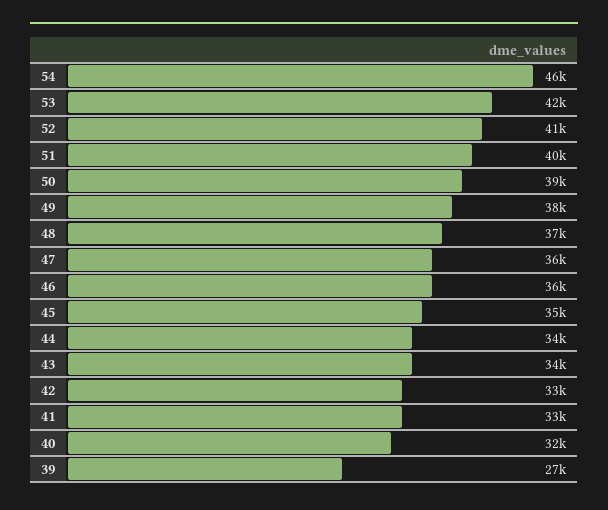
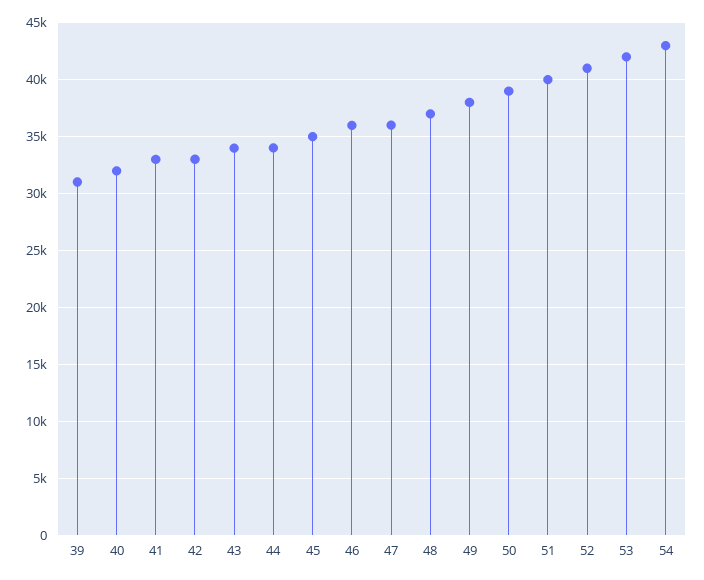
54: 46000 -> 43000
39: 27000 -> 31000

